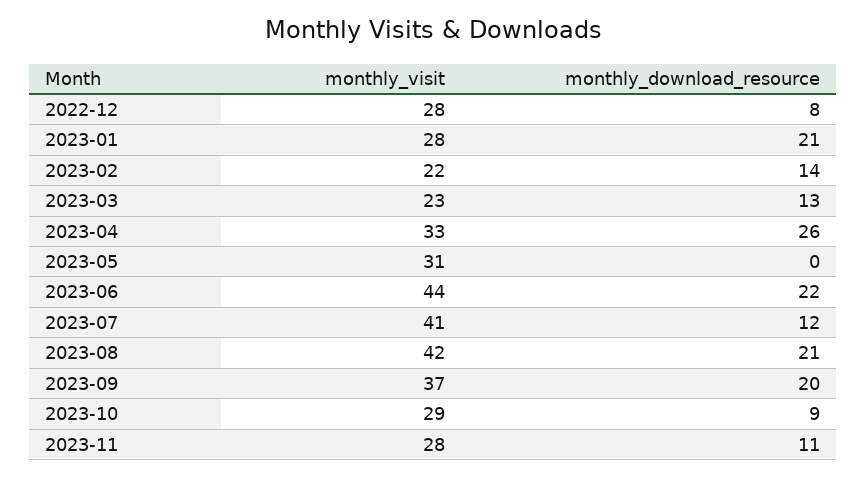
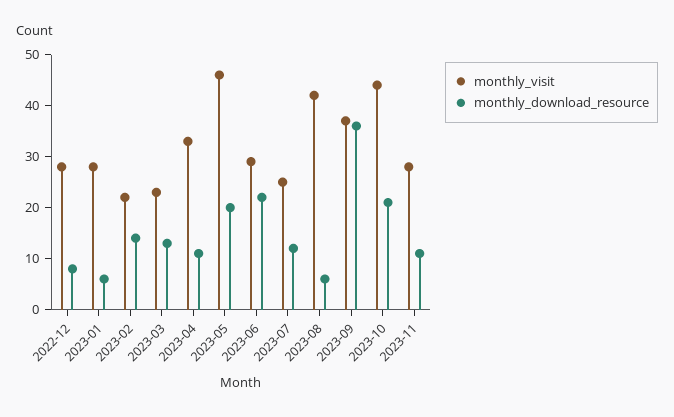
monthly_download_resource, 2023-01: 21 -> 5
monthly_download_resource, 2023-04: 26 -> 10
monthly_visit, 2023-05: 31 -> 45
monthly_download_resource, 2023-05: 0 -> 20
monthly_visit, 2023-06: 44 -> 30
monthly_visit, 2023-07: 41 -> 25
monthly_download_resource, 2023-08: 21 -> 5
monthly_download_resource, 2023-09: 20 -> 35
monthly_visit, 2023-10: 29 -> 45
monthly_download_resource, 2023-10: 9 -> 20

